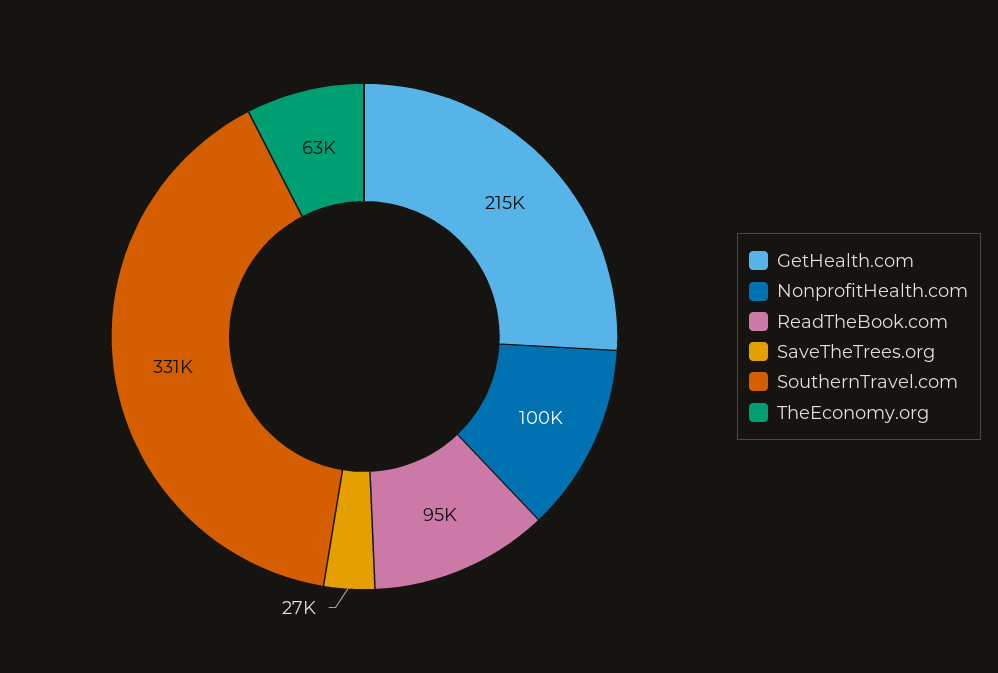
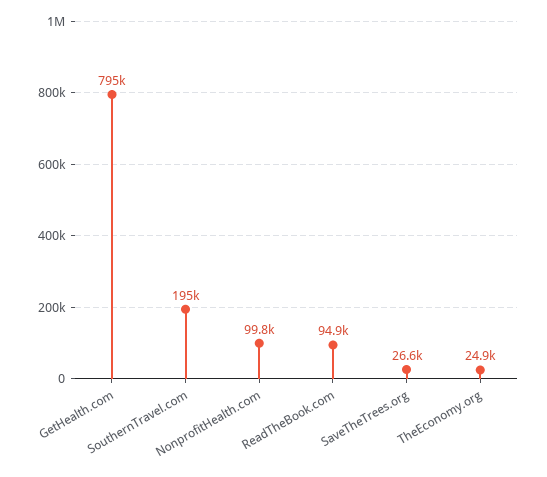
GetHealth.com: 215000 -> 795000
SouthernTravel.com: 331000 -> 195000
TheEconomy.org: 63000 -> 24900

